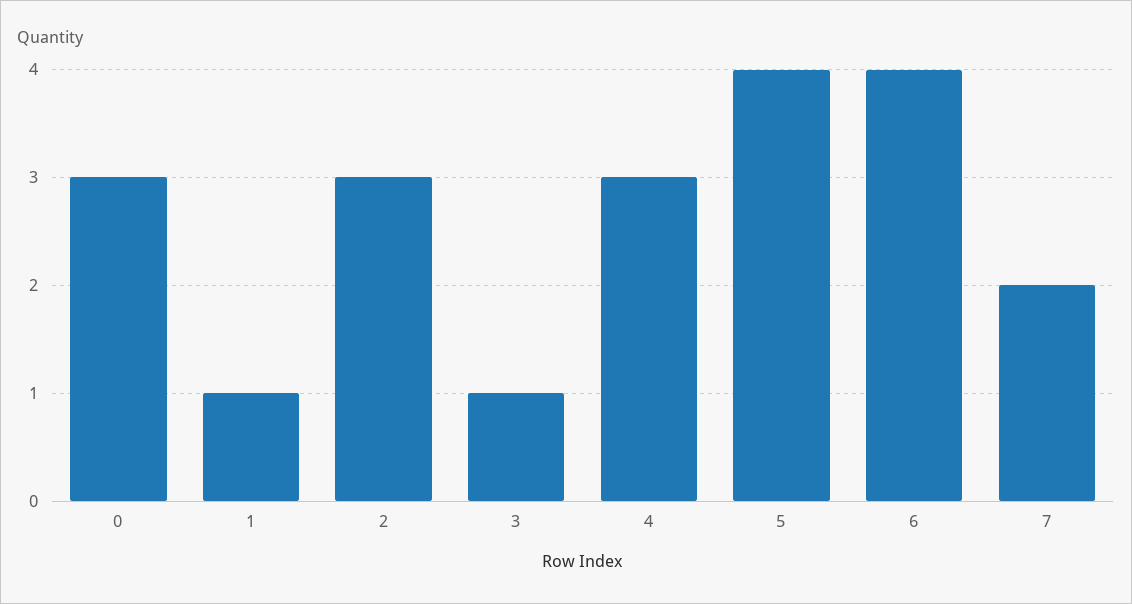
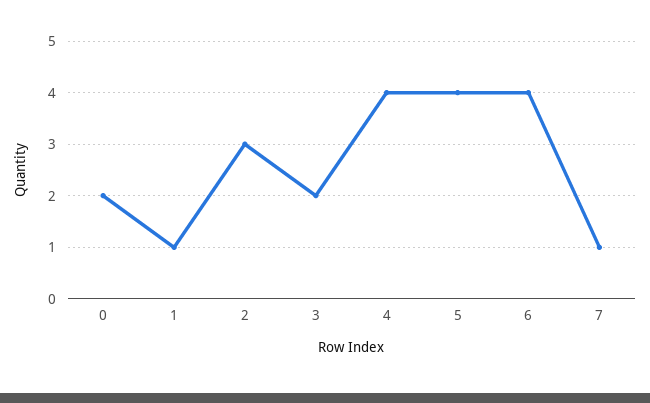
0: 3 -> 2
3: 1 -> 2
4: 3 -> 4
7: 2 -> 1

